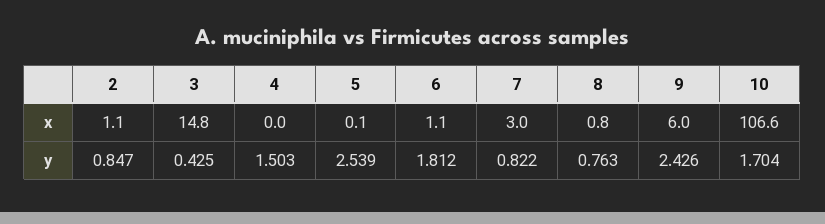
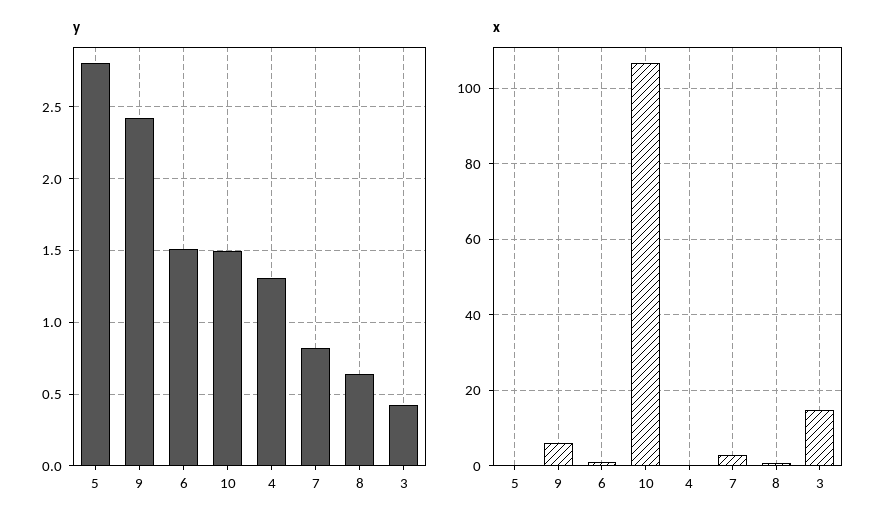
x, 2: 1.1 -> none
y, 2: 0.847 -> none
y, 4: 1.503 -> 1.3
y, 5: 2.539 -> 2.8
y, 6: 1.812 -> 1.5
y, 8: 0.763 -> 0.65
y, 10: 1.704 -> 1.5

